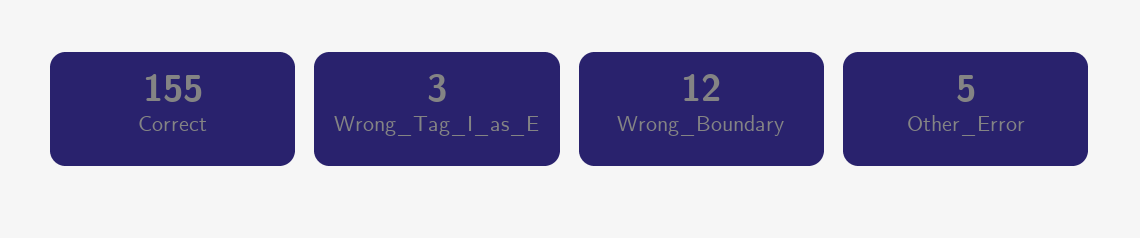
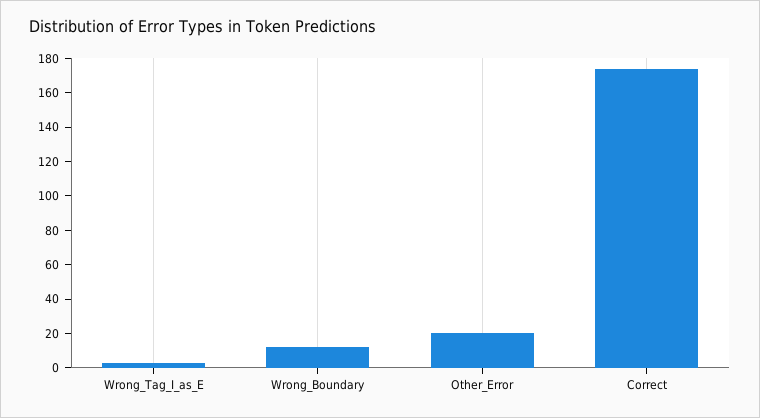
Correct: 155 -> 175
Other_Error: 5 -> 20

